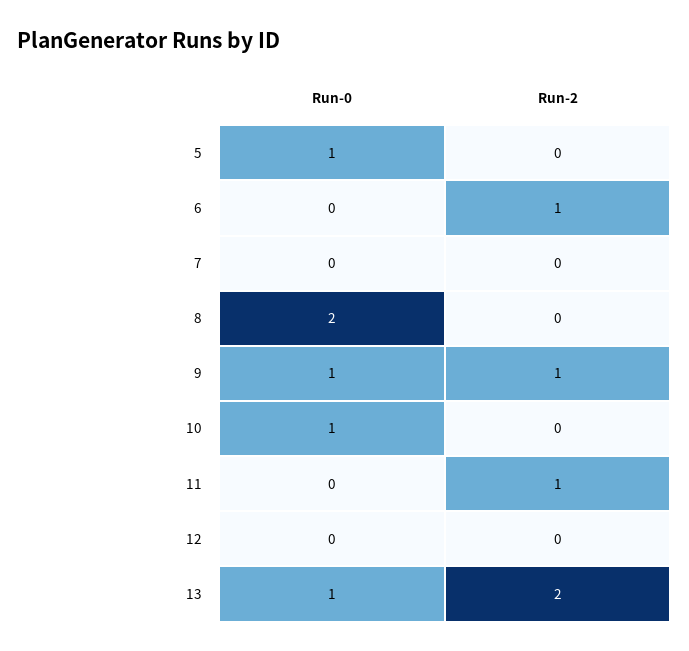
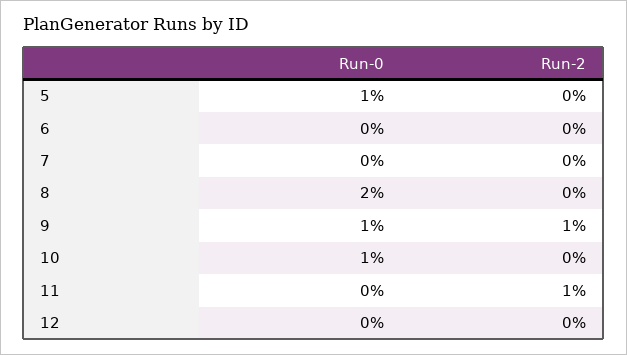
Run-2, 6: 1 -> 0
Run-0, 13: 1 -> none
Run-2, 13: 2 -> none

